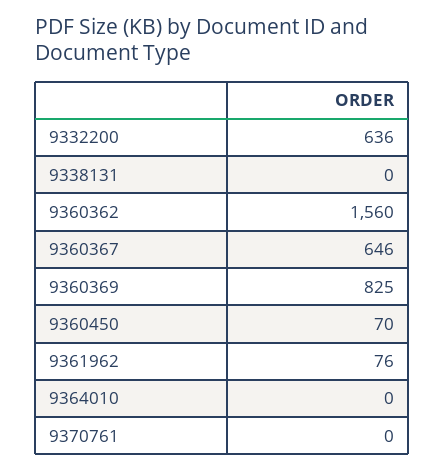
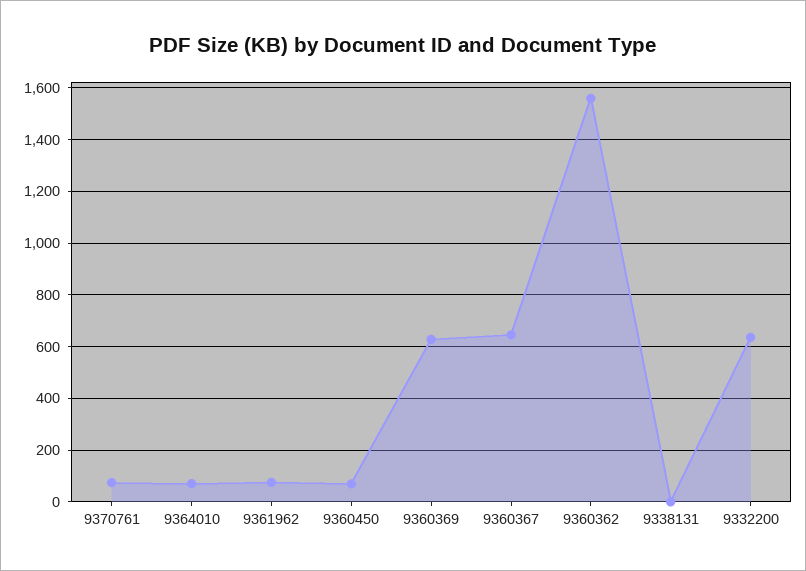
9360369: 825 -> 625
9364010: 0 -> 75
9370761: 0 -> 75

